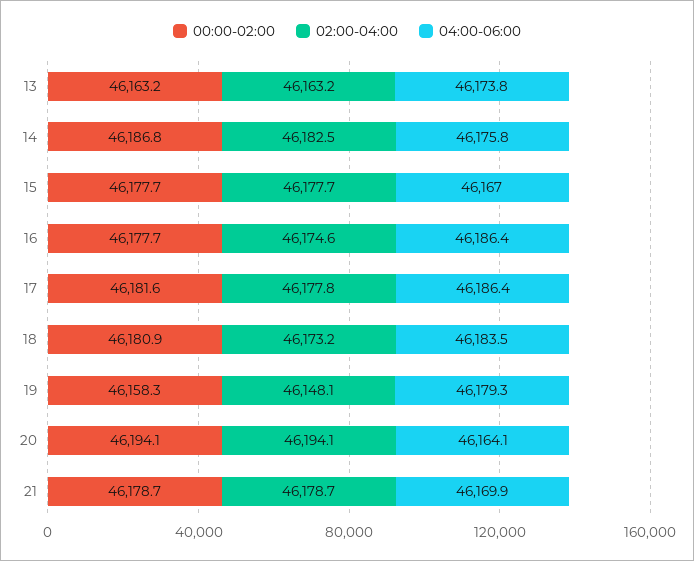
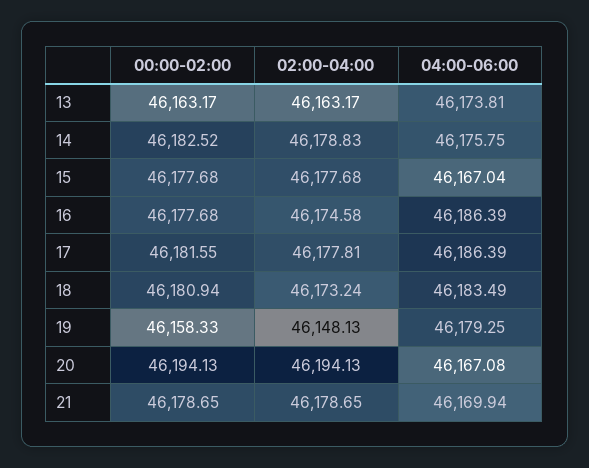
00:00-02:00, 14: 46186.8 -> 46182.52
02:00-04:00, 14: 46182.5 -> 46178.83
04:00-06:00, 20: 46164.1 -> 46167.08

